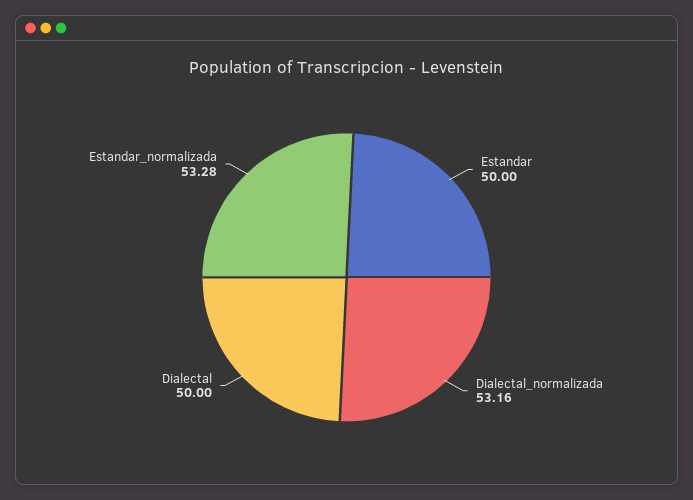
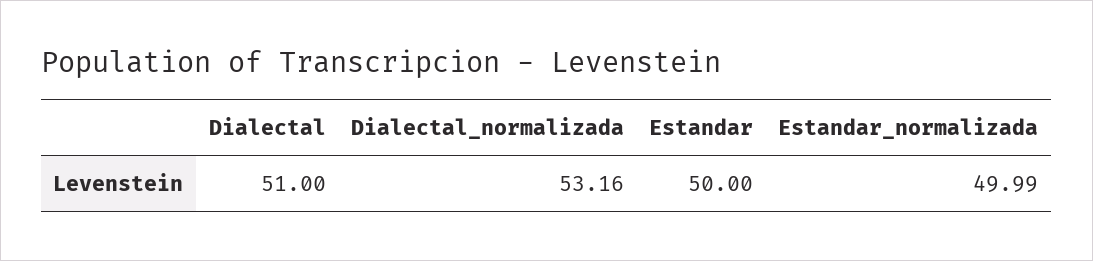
Dialectal: 50 -> 51
Estandar_normalizada: 53.28 -> 49.99

